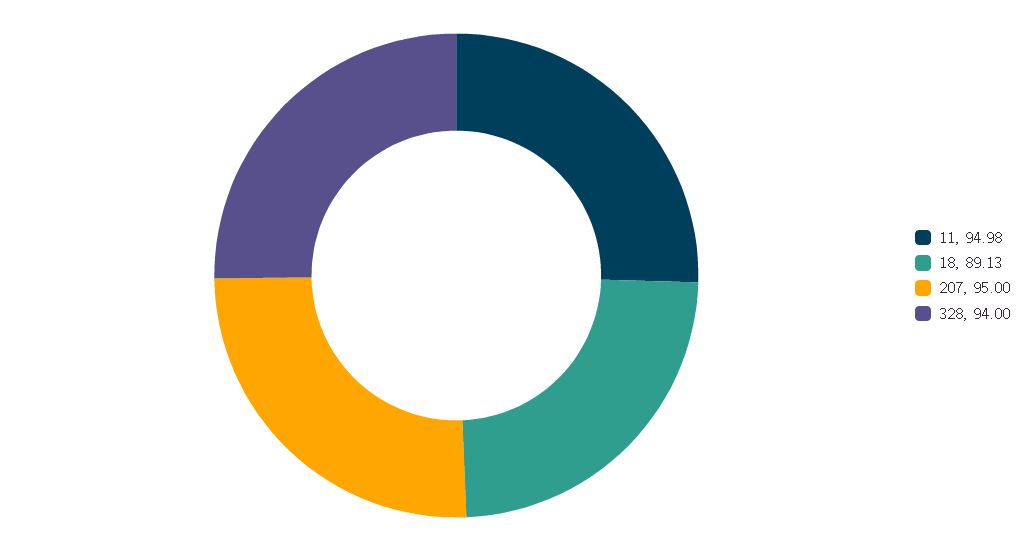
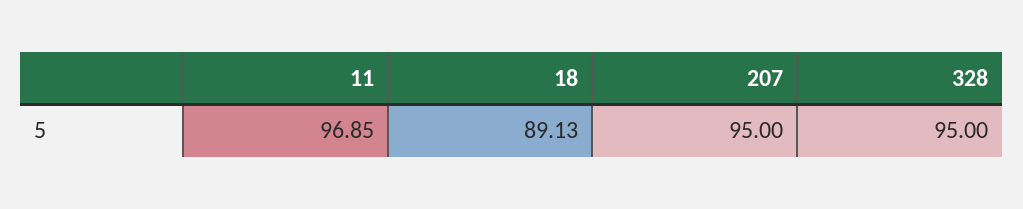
11: 94.98 -> 96.85
328: 94 -> 95

